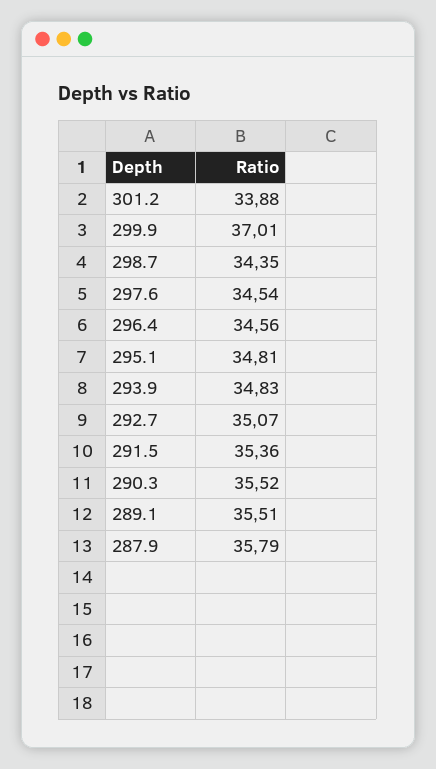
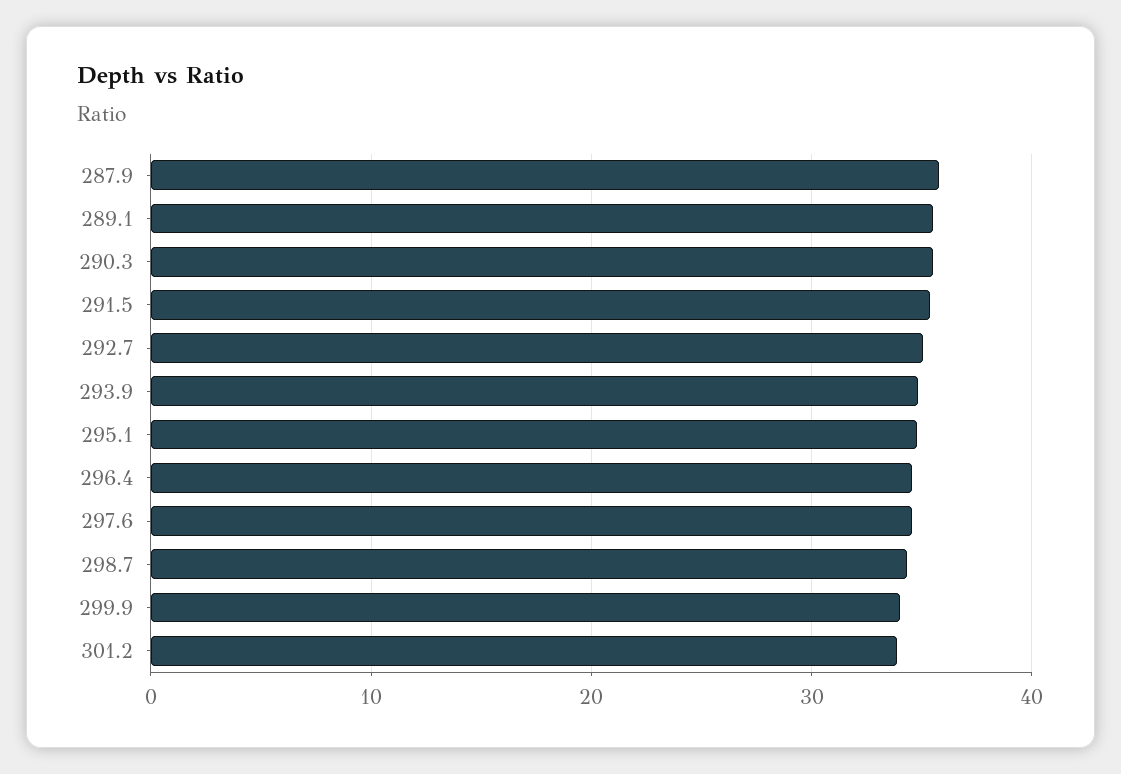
299.9: 37.01 -> 34

